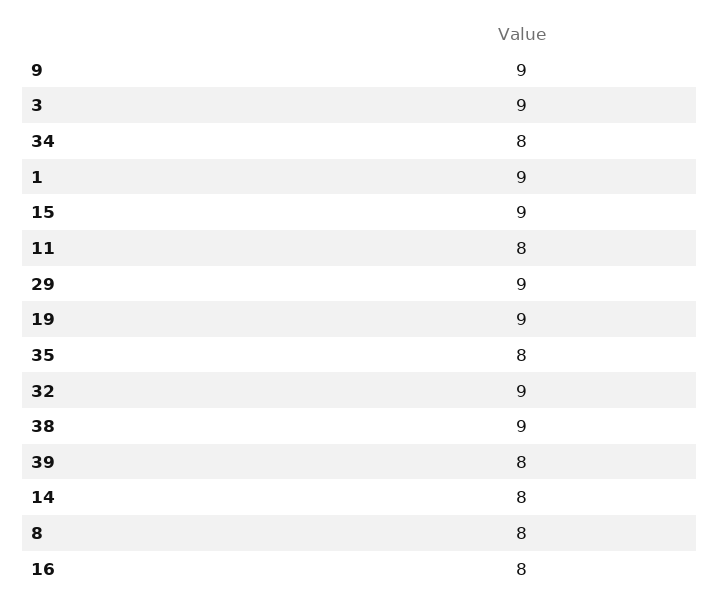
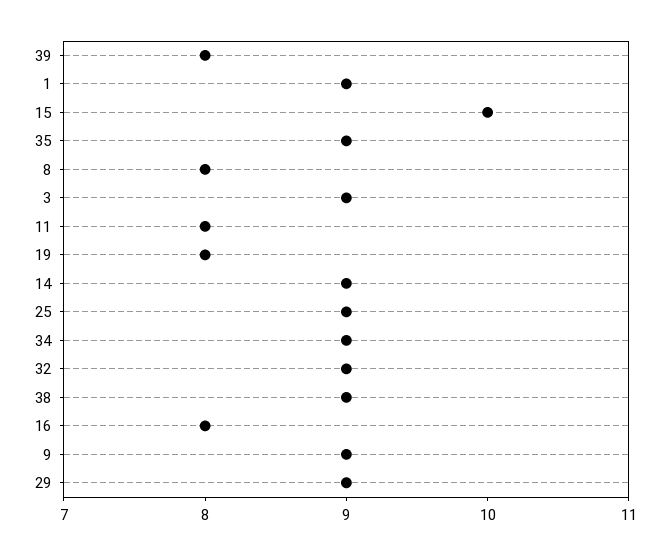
34: 8 -> 9
15: 9 -> 10
19: 9 -> 8
35: 8 -> 9
14: 8 -> 9
25: none -> 9

